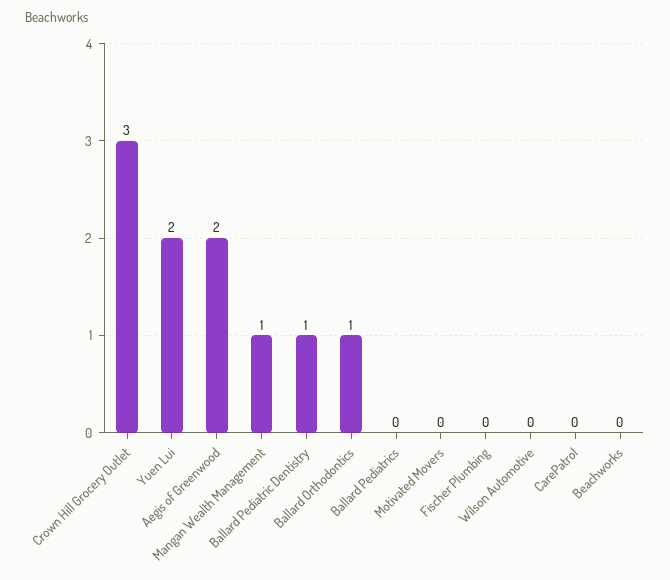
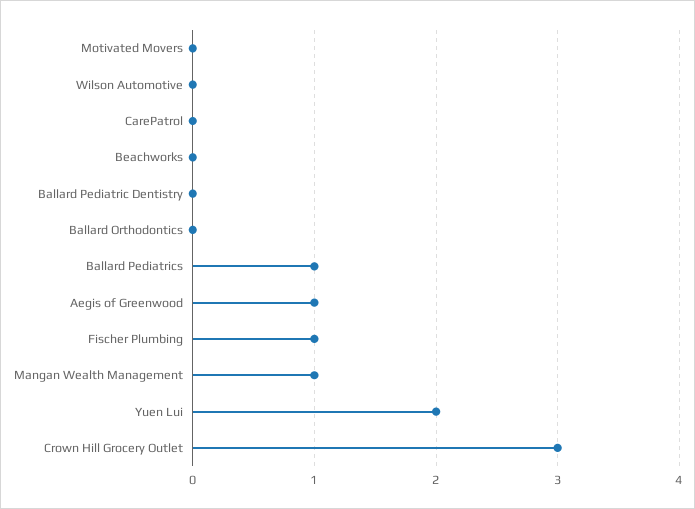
Aegis of Greenwood: 2 -> 1
Ballard Pediatric Dentistry: 1 -> 0
Ballard Orthodontics: 1 -> 0
Ballard Pediatrics: 0 -> 1
Fischer Plumbing: 0 -> 1

